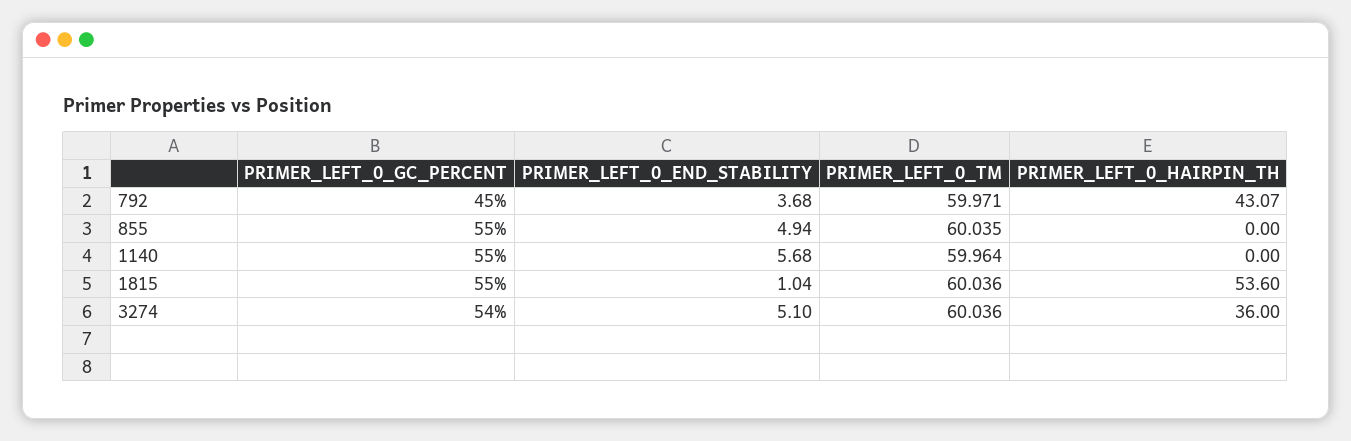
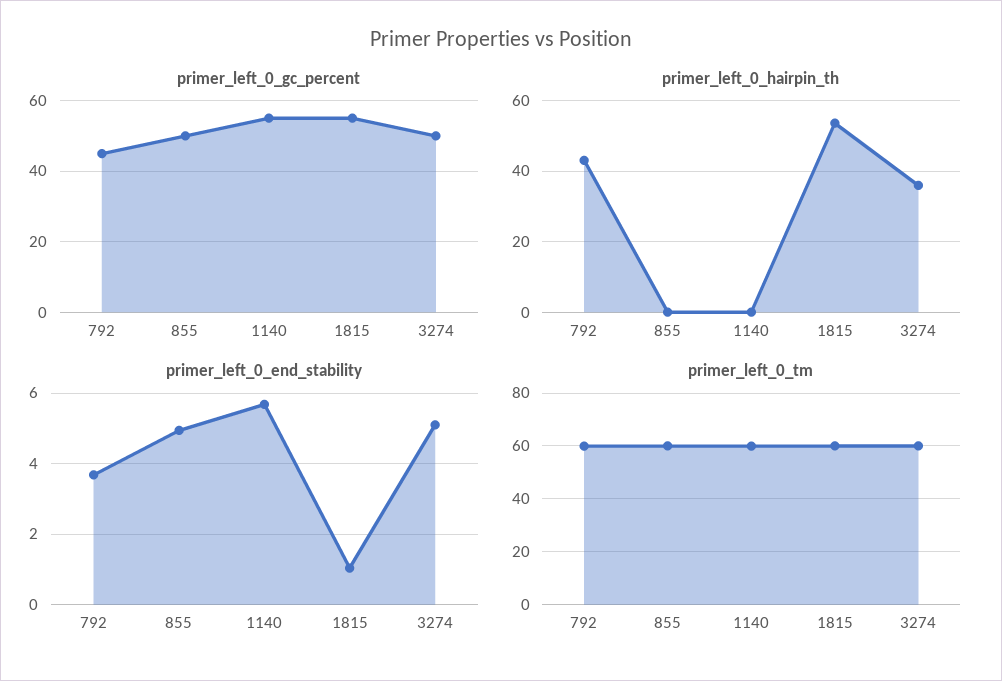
PRIMER_LEFT_0_GC_PERCENT, 855: 55 -> 50
PRIMER_LEFT_0_GC_PERCENT, 3274: 54 -> 50

